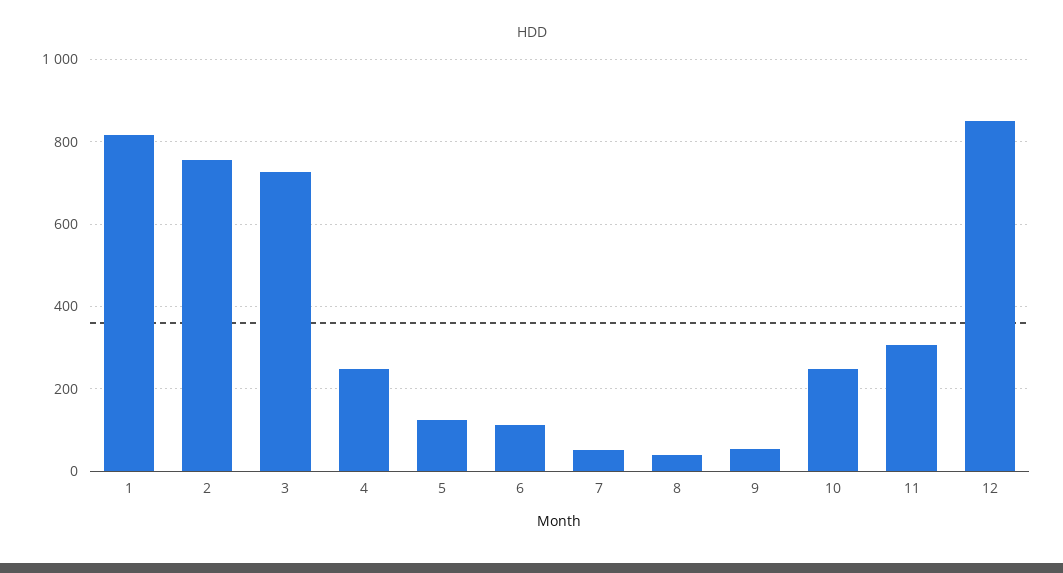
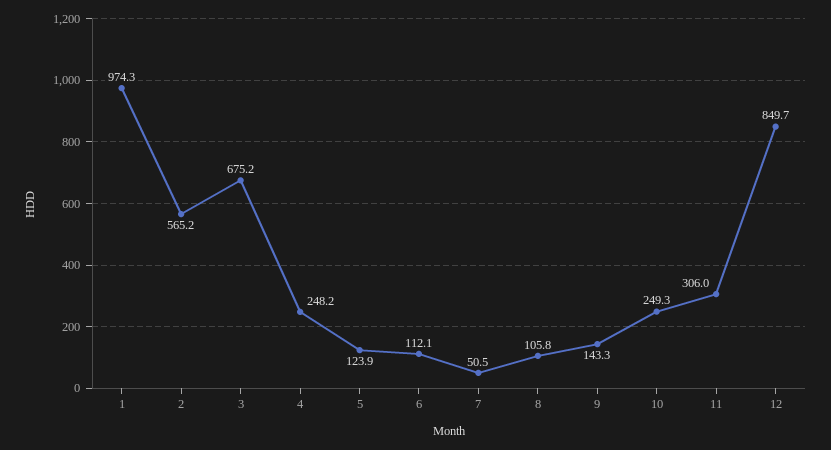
1: 820 -> 974.3
2: 760 -> 565.2
3: 720 -> 675.2
8: 40 -> 105.8
9: 60 -> 143.3

